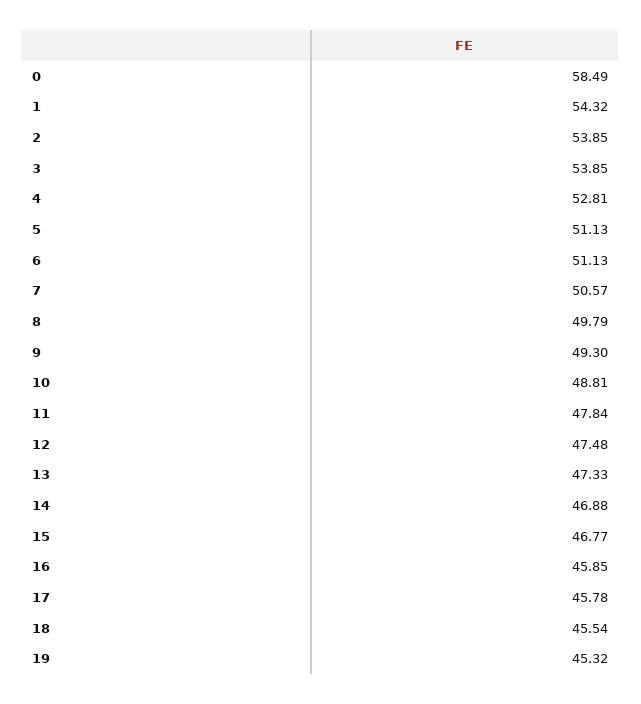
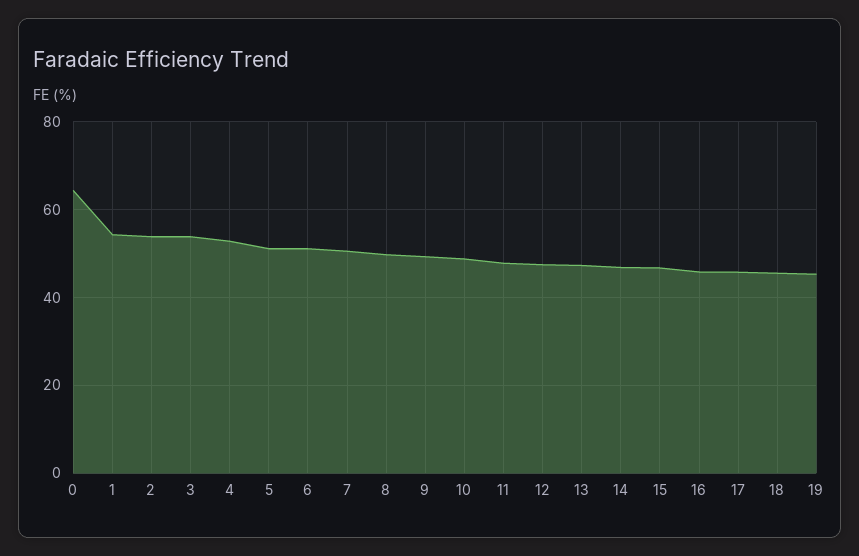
0: 58.49 -> 64

